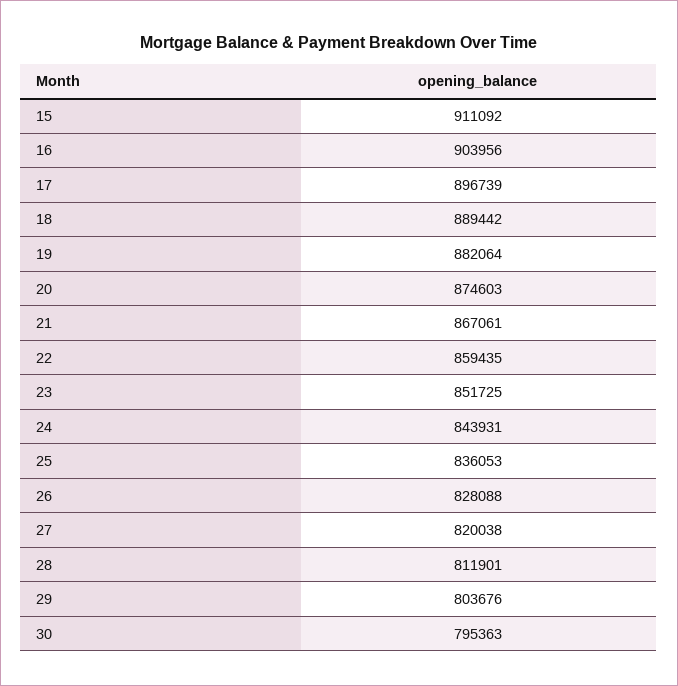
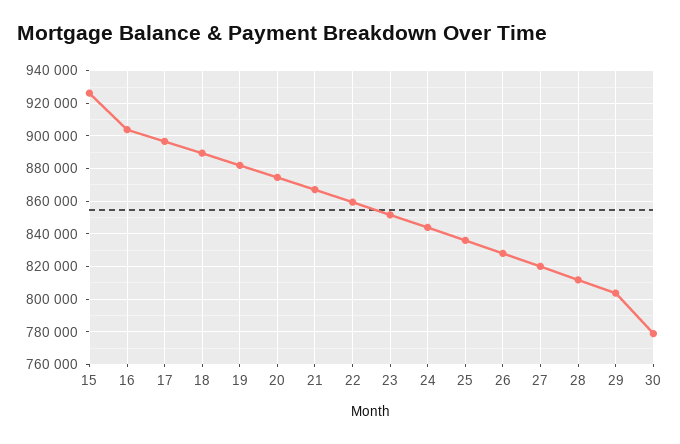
15: 911092 -> 925000
30: 795363 -> 780000

